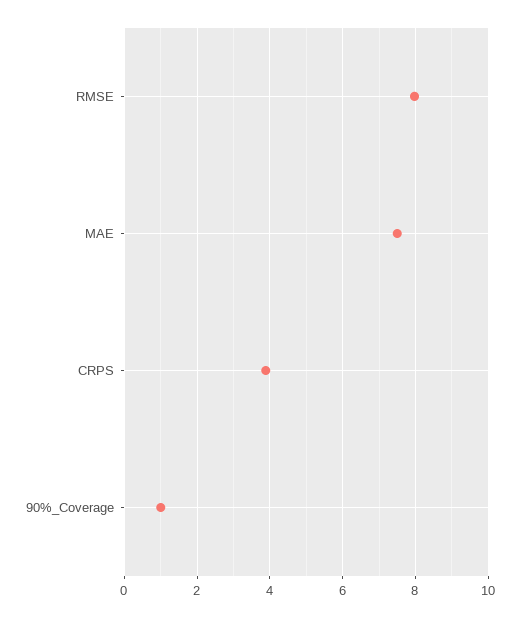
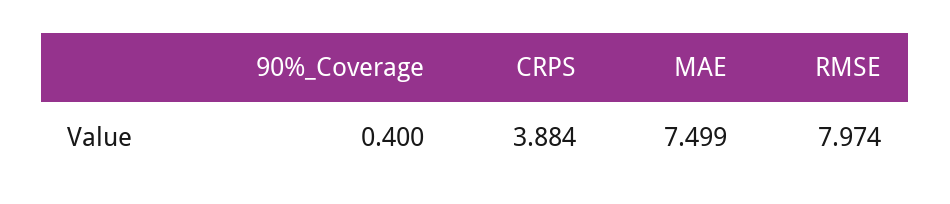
90%_Coverage: 1 -> 0.4

